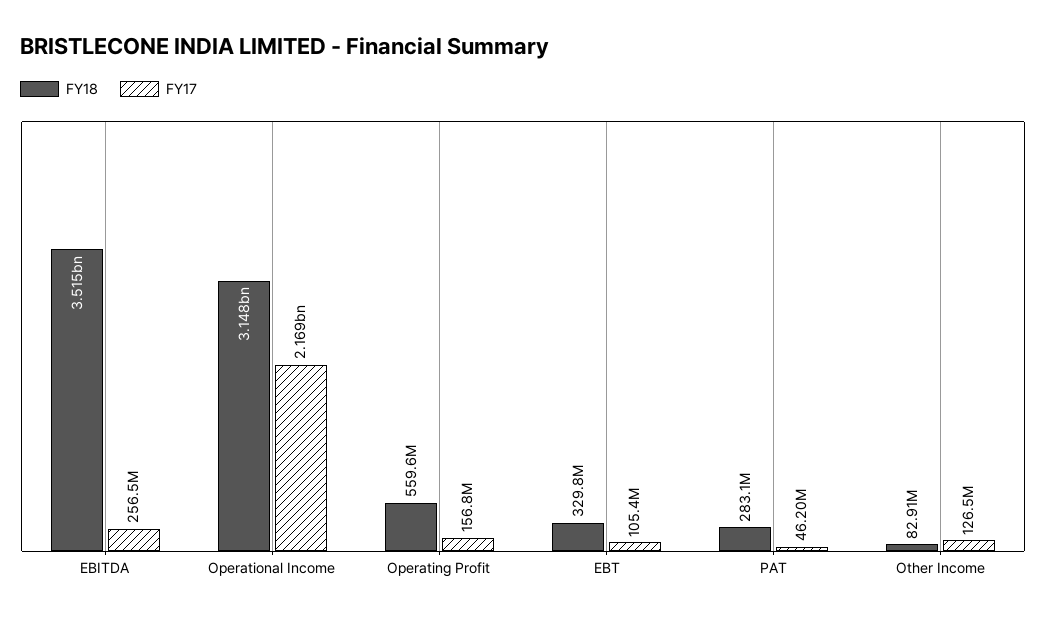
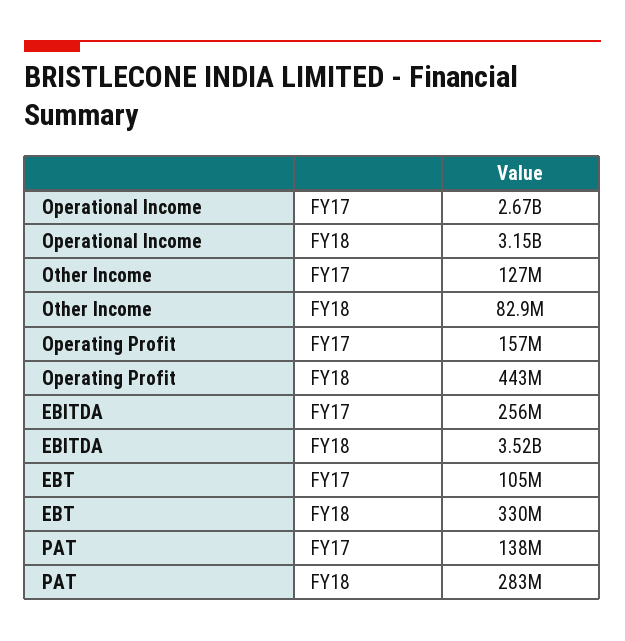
FY17, Operational Income: 2169000000 -> 2670000000
FY18, Operating Profit: 559600000 -> 443000000
FY17, PAT: 46200000 -> 138000000

